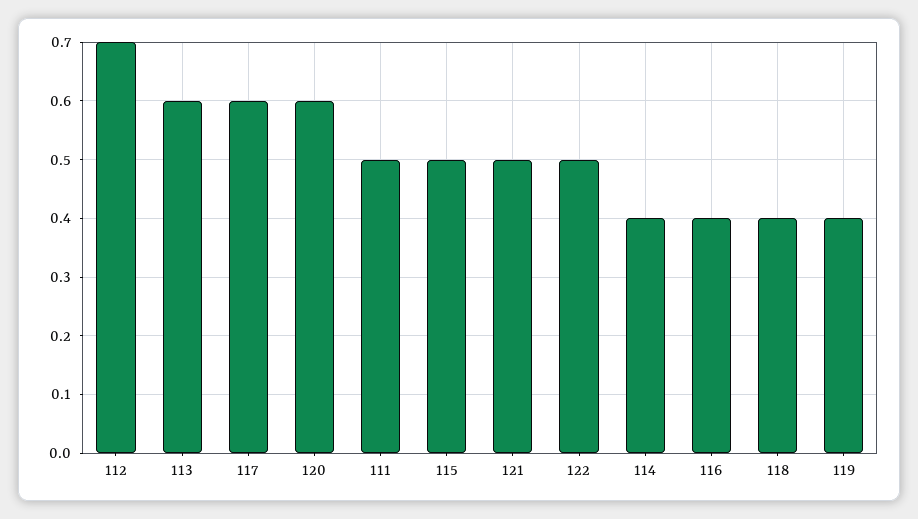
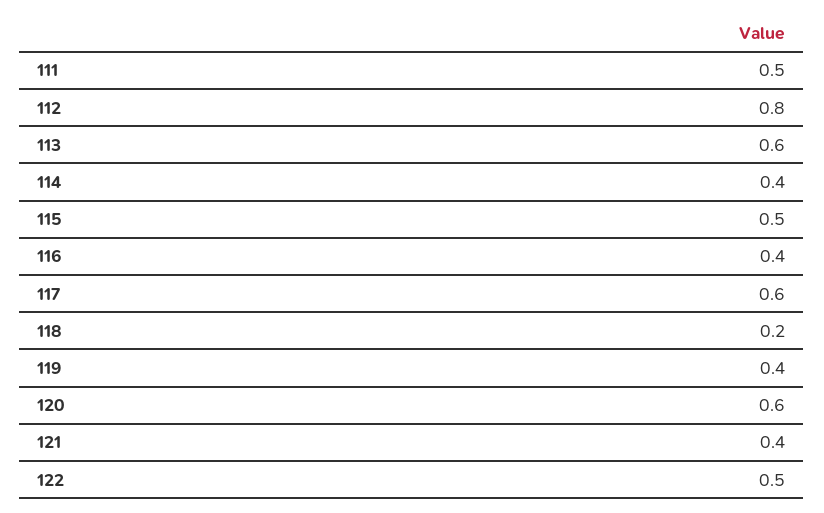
112: 0.7 -> 0.8
121: 0.5 -> 0.4
118: 0.4 -> 0.2

